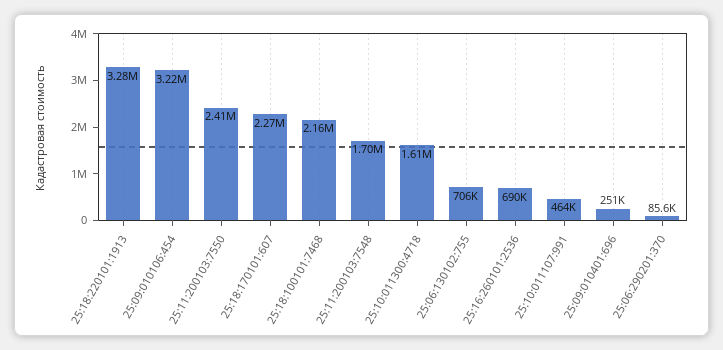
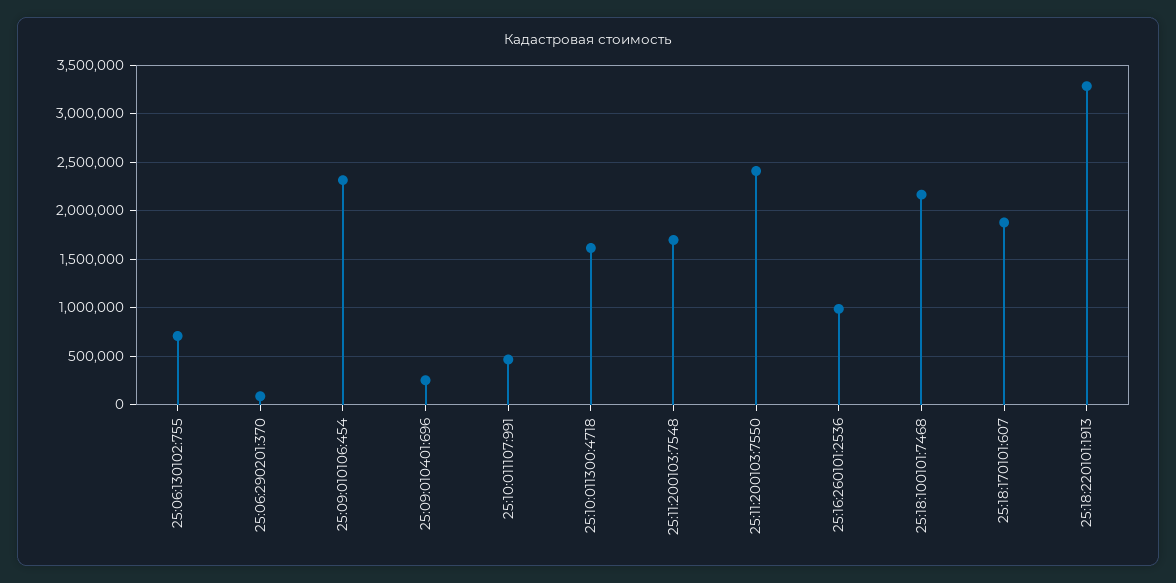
25:09:010106:454: 3220000 -> 2300000
25:18:170101:607: 2270000 -> 1900000
25:16:260101:2536: 690000 -> 1000000

